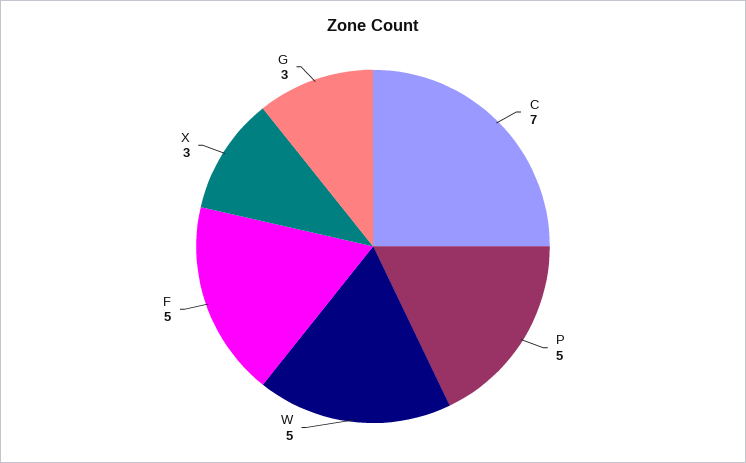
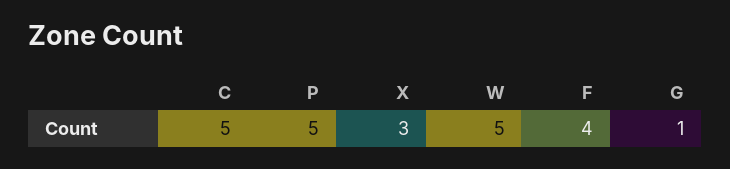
C: 7 -> 5
F: 5 -> 4
G: 3 -> 1

